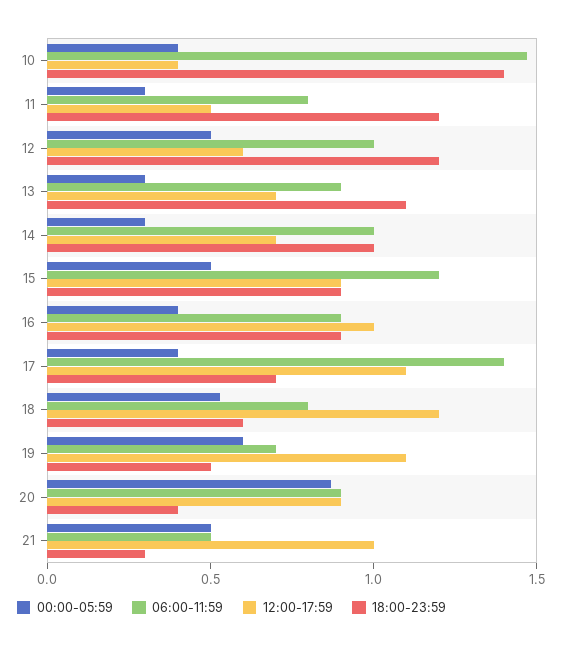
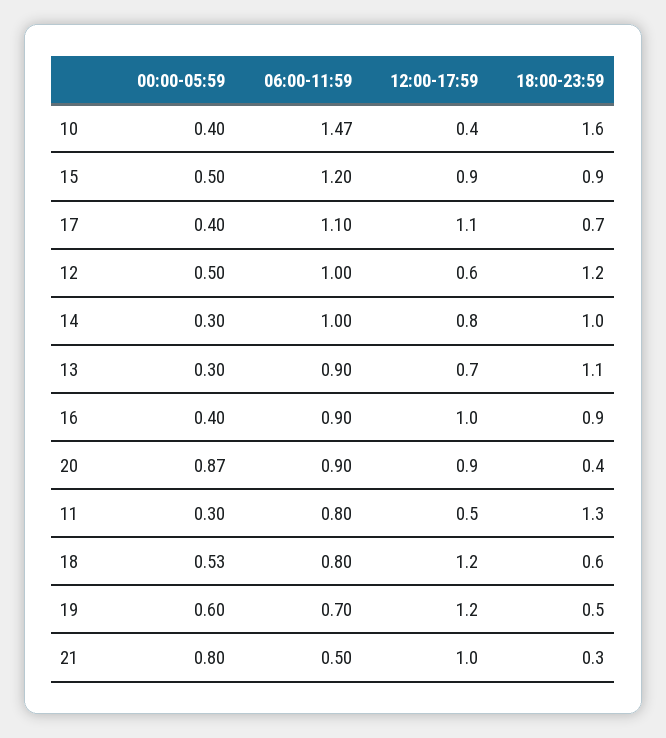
18:00-23:59, 10: 1.4 -> 1.6
18:00-23:59, 11: 1.2 -> 1.3
12:00-17:59, 14: 0.7 -> 0.8
06:00-11:59, 17: 1.4 -> 1.1
12:00-17:59, 19: 1.1 -> 1.2
00:00-05:59, 21: 0.5 -> 0.8

